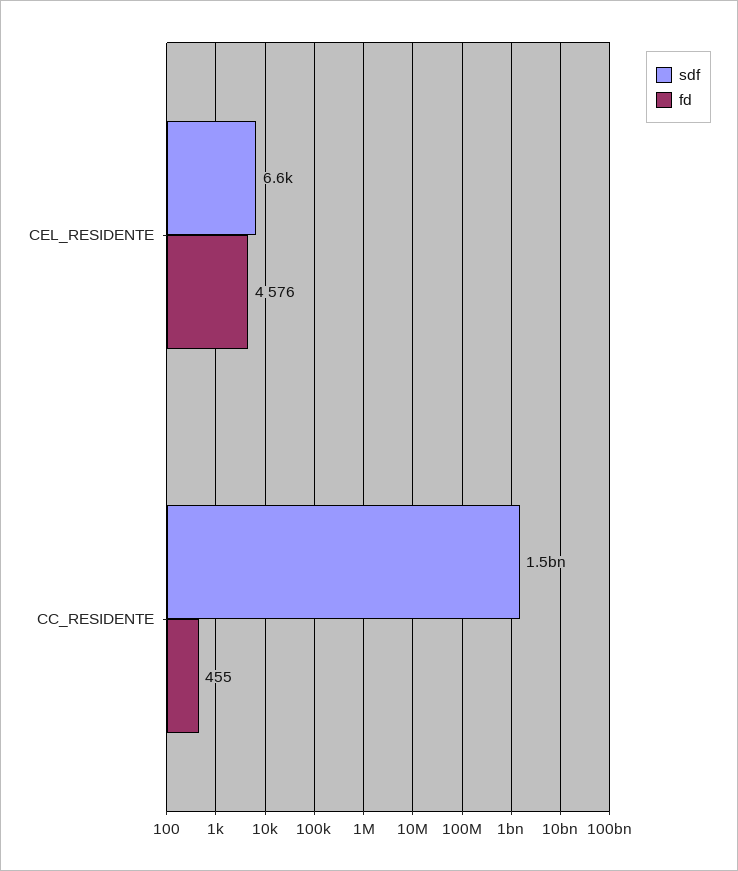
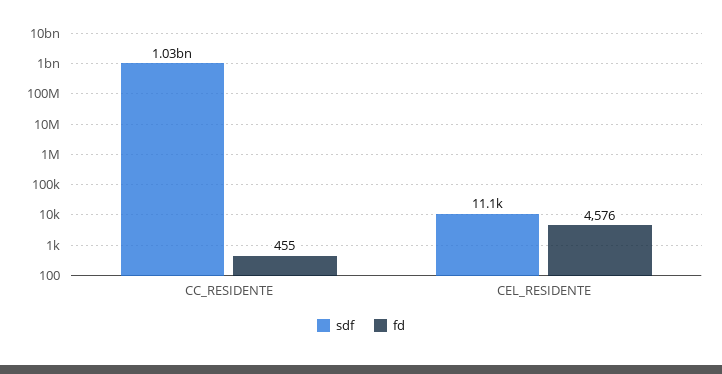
sdf, CEL_RESIDENTE: 6600 -> 11100
sdf, CC_RESIDENTE: 1500000000 -> 1030000000

